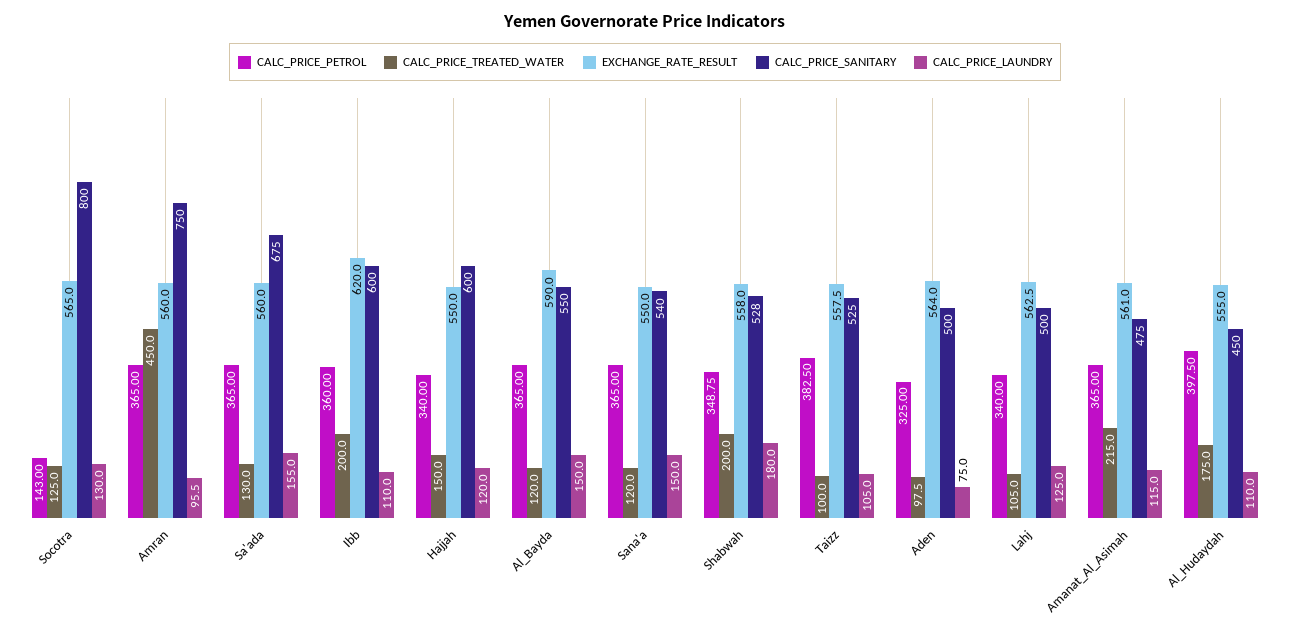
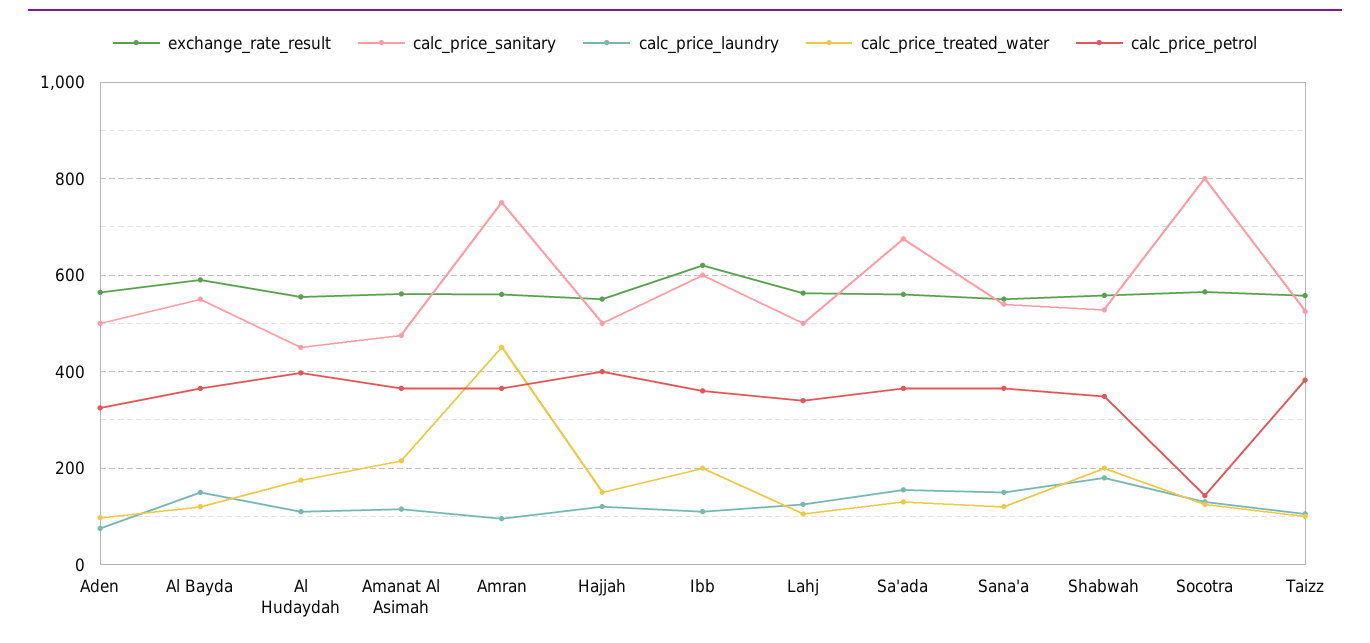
CALC_PRICE_PETROL, Hajjah: 340 -> 400
CALC_PRICE_SANITARY, Hajjah: 600 -> 500

